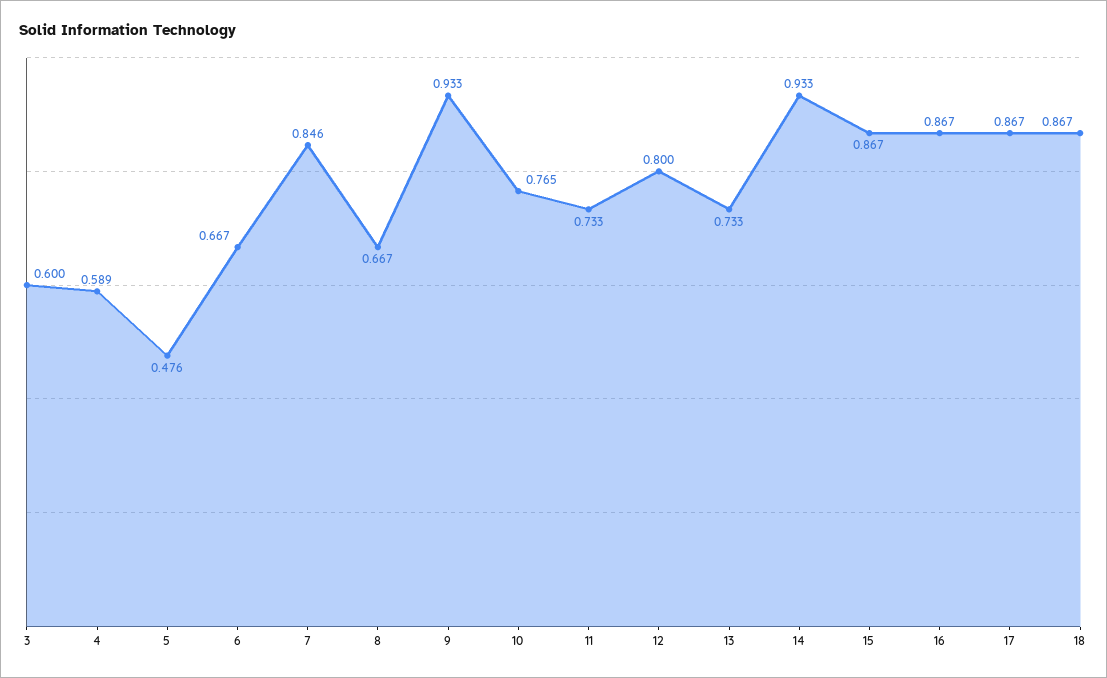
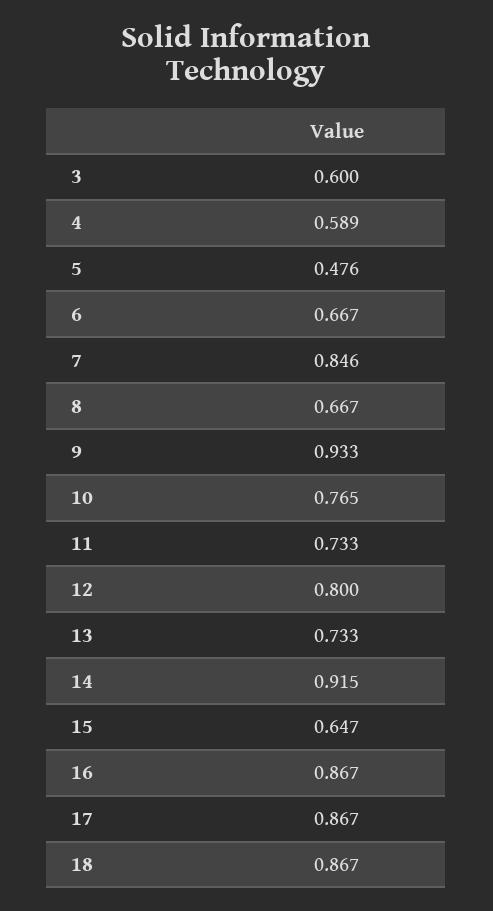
14: 0.933 -> 0.915
15: 0.867 -> 0.647

